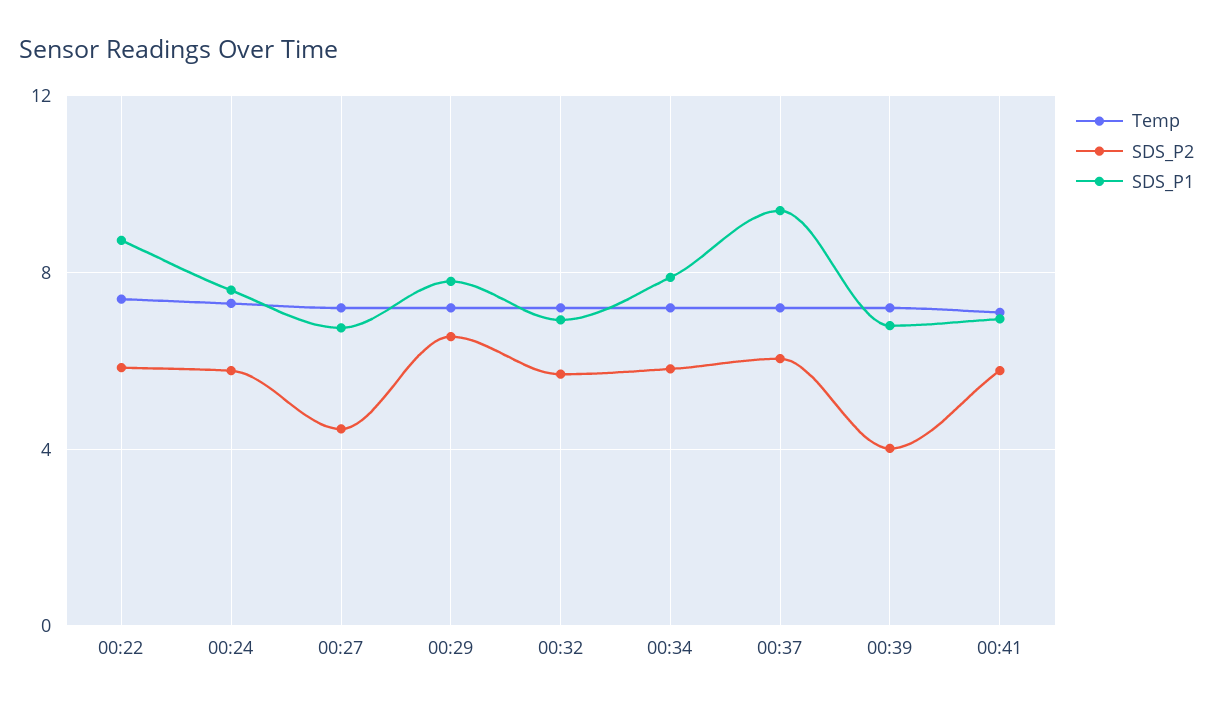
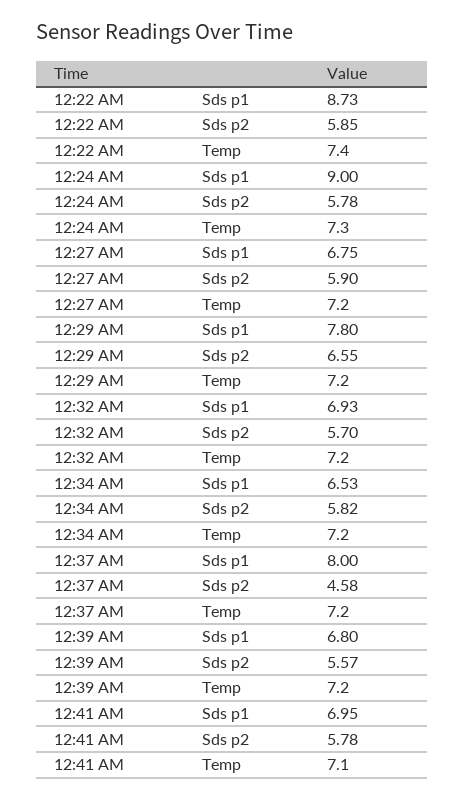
SDS_P1, 00:24: 7.5 -> 9
SDS_P2, 00:27: 4.5 -> 5.9
SDS_P1, 00:34: 8 -> 6.53
SDS_P2, 00:37: 6 -> 4.58
SDS_P1, 00:37: 9.5 -> 8
SDS_P2, 00:39: 4 -> 5.57

